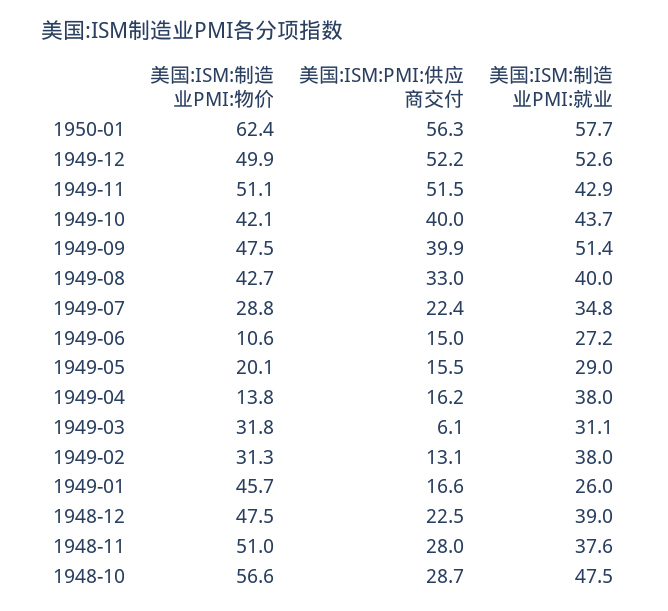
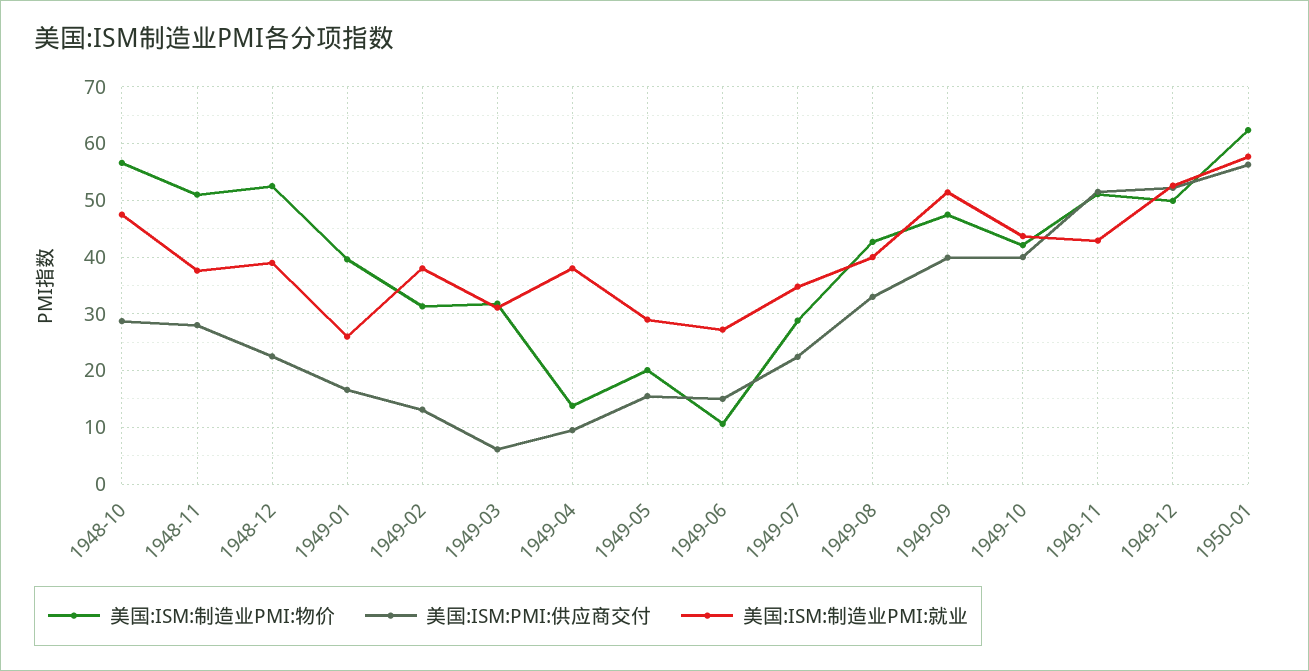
美国:ISM:PMI:供应商交付, 1949-04: 16.2 -> 10
美国:ISM:制造业PMI:物价, 1949-01: 45.7 -> 40
美国:ISM:制造业PMI:物价, 1948-12: 47.5 -> 52

